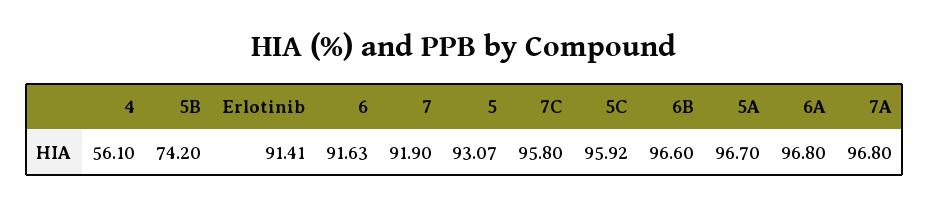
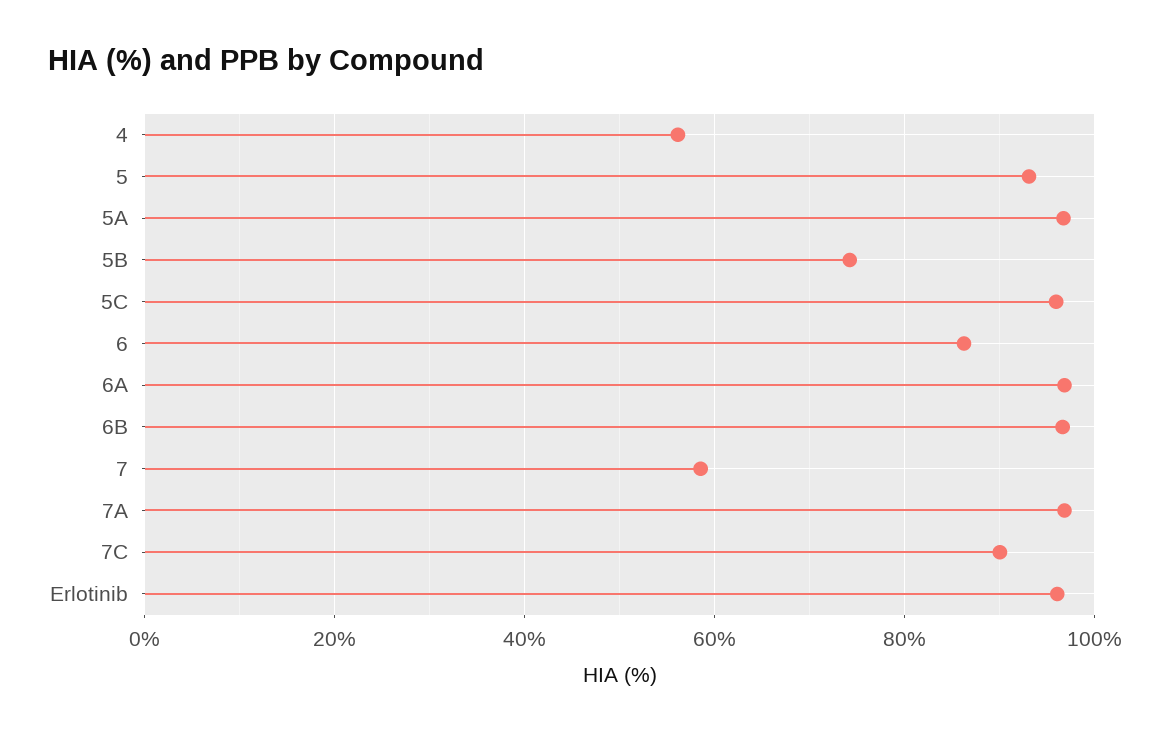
Erlotinib: 91.41 -> 96
6: 91.63 -> 86
7: 91.9 -> 58
7C: 95.8 -> 90

